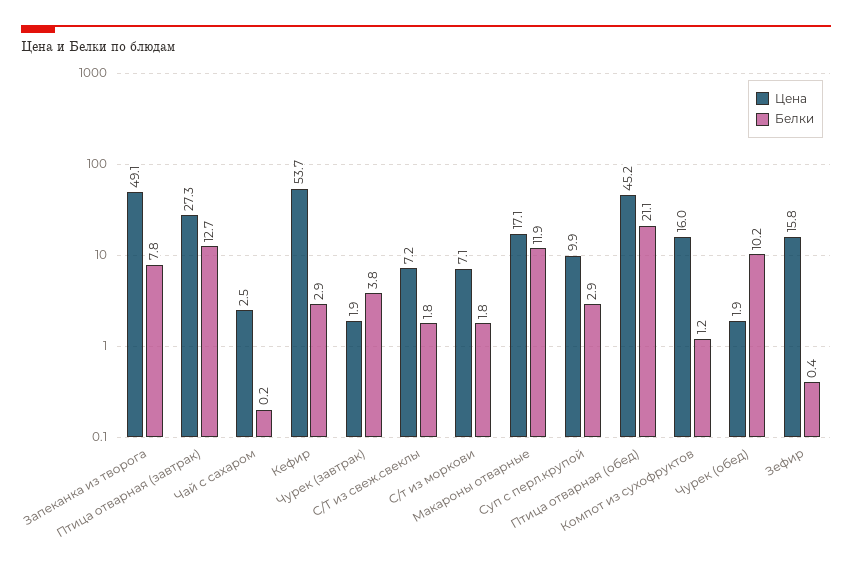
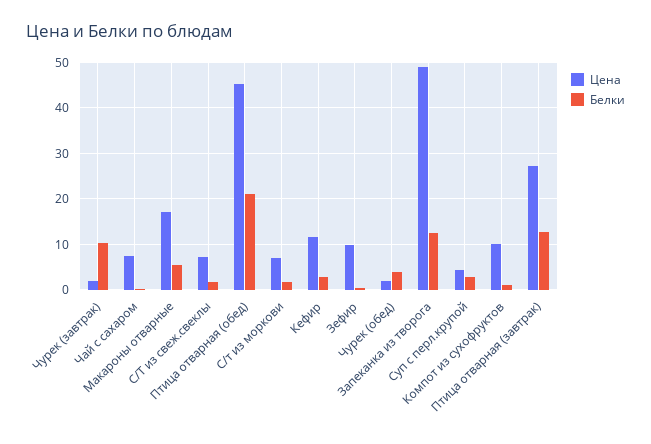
Белки, Запеканка из творога: 7.8 -> 12
Цена, Чай с сахаром: 2.5 -> 8
Цена, Кефир: 53.7 -> 12
Белки, Чурек (завтрак): 3.8 -> 10
Белки, Макароны отварные: 11.9 -> 6
Цена, Суп с перл.крупой: 9.9 -> 4
Цена, Компот из сухофруктов: 16 -> 10
Белки, Чурек (обед): 10.2 -> 4
Цена, Зефир: 15.8 -> 10

